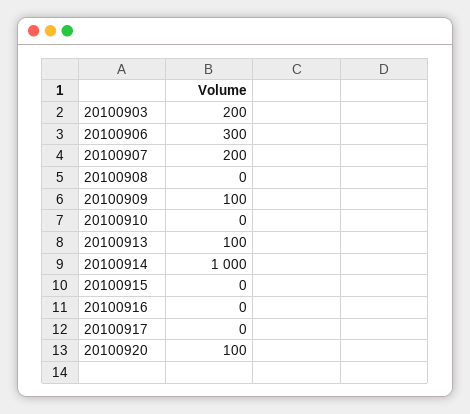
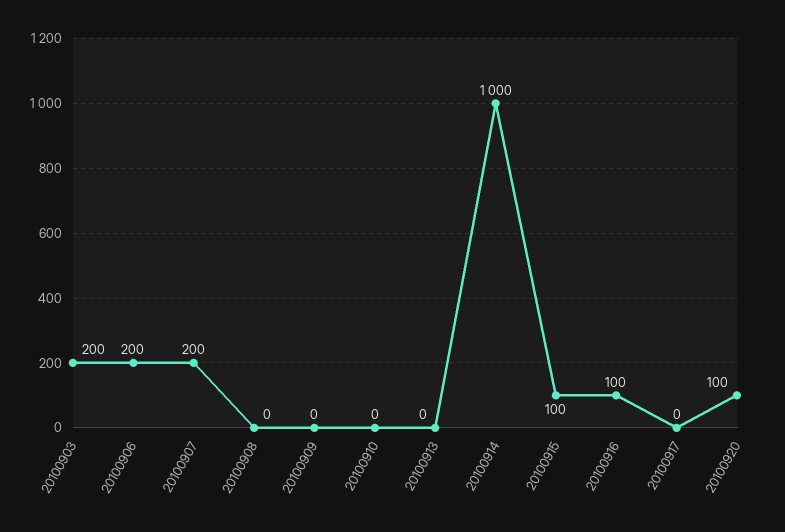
20100906: 300 -> 200
20100909: 100 -> 0
20100913: 100 -> 0
20100915: 0 -> 100
20100916: 0 -> 100

